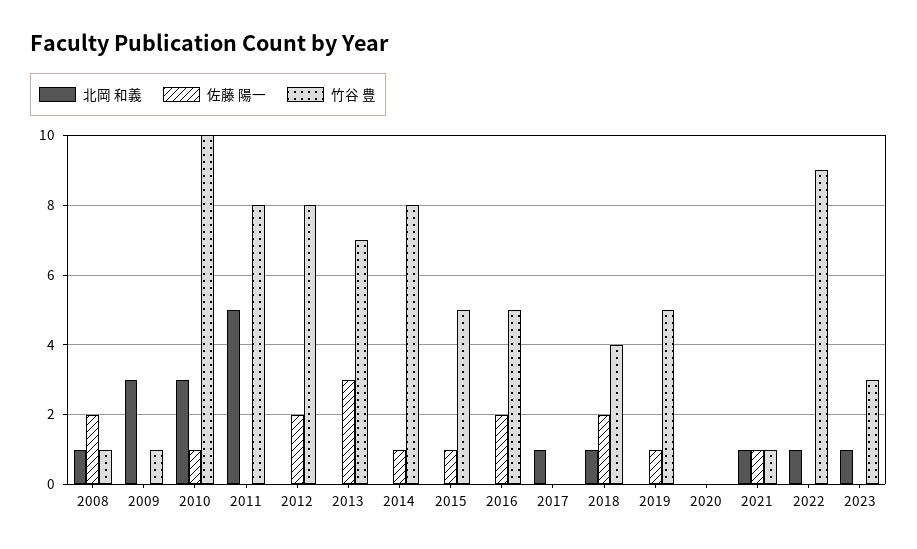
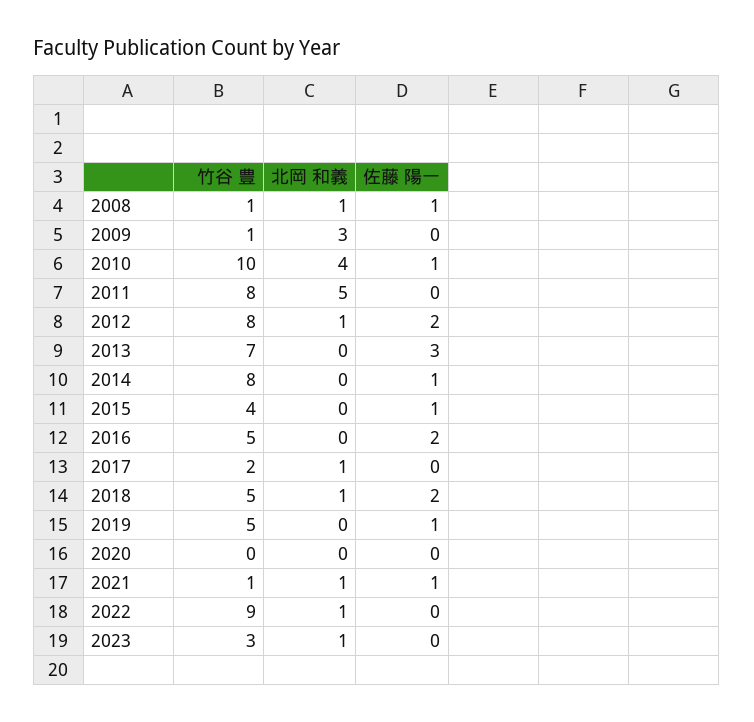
佐藤 陽一, 2008: 2 -> 1
北岡 和義, 2010: 3 -> 4
北岡 和義, 2012: 0 -> 1
竹谷 豊, 2015: 5 -> 4
竹谷 豊, 2017: 0 -> 2
竹谷 豊, 2018: 4 -> 5

